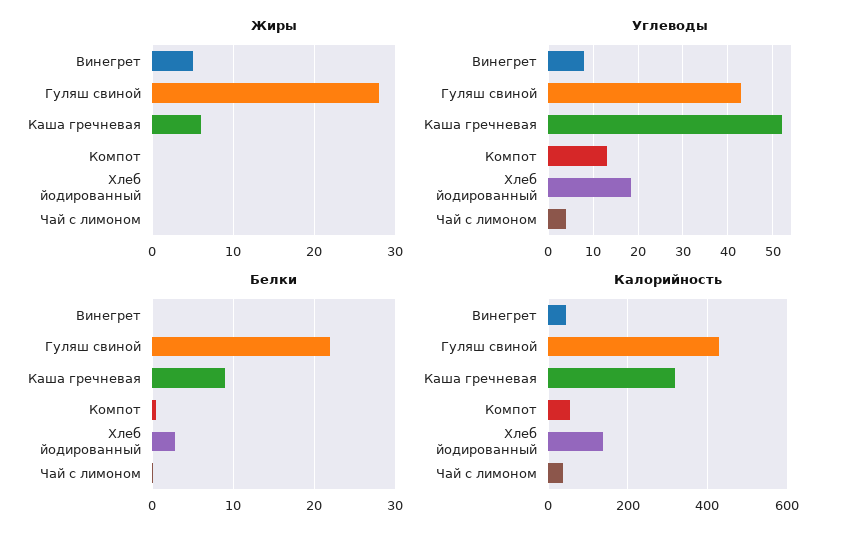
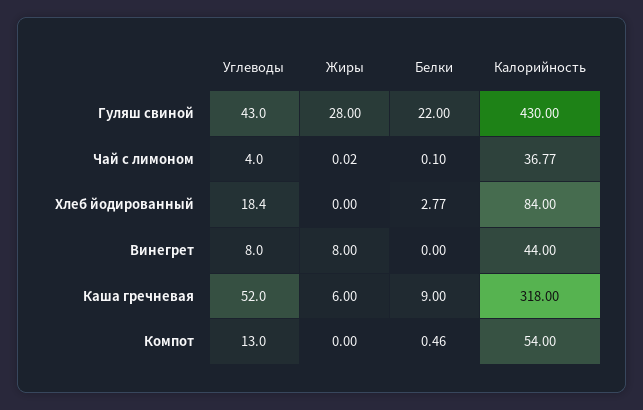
Жиры, Винегрет: 5 -> 8
Калорийность, Хлеб йодированный: 140 -> 84

